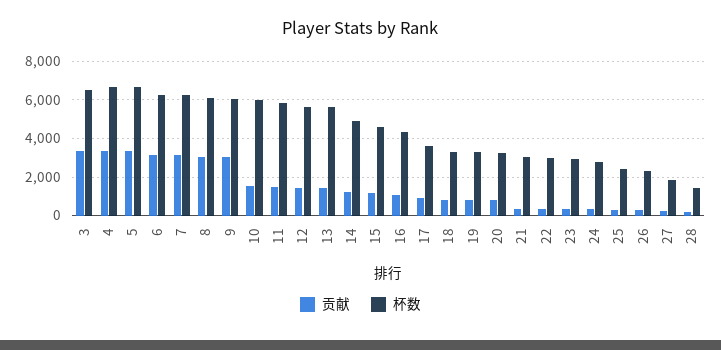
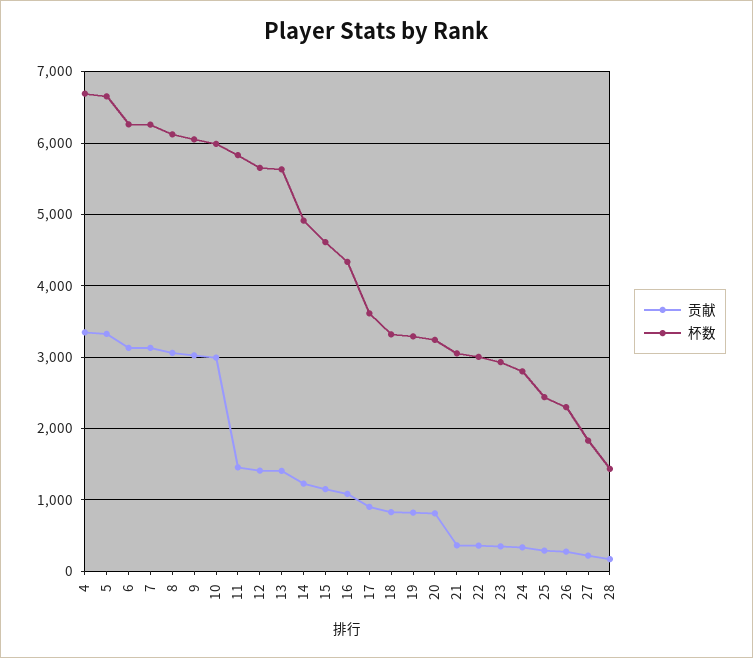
贡献, 3: 3500 -> none
杯数, 3: 6500 -> none
贡献, 10: 1500 -> 3000

